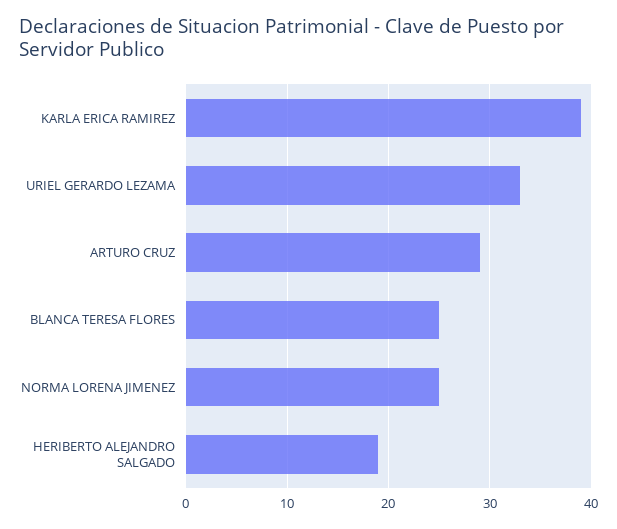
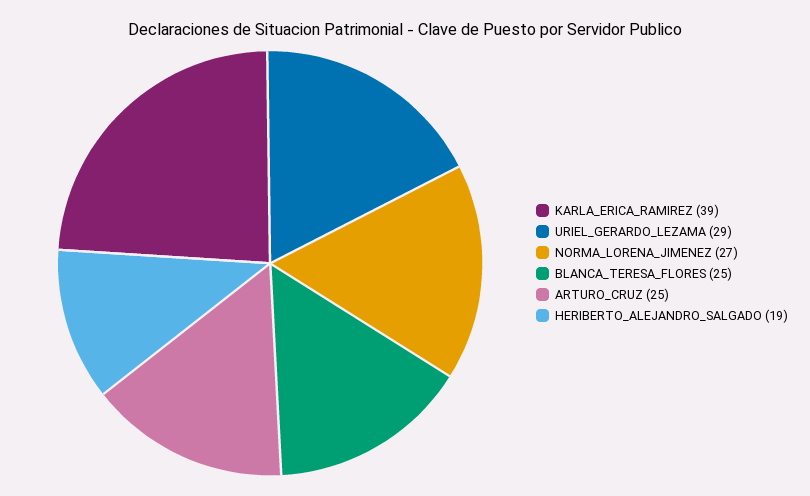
URIEL GERARDO LEZAMA: 33 -> 29
ARTURO CRUZ: 29 -> 25
NORMA LORENA JIMENEZ: 25 -> 27

